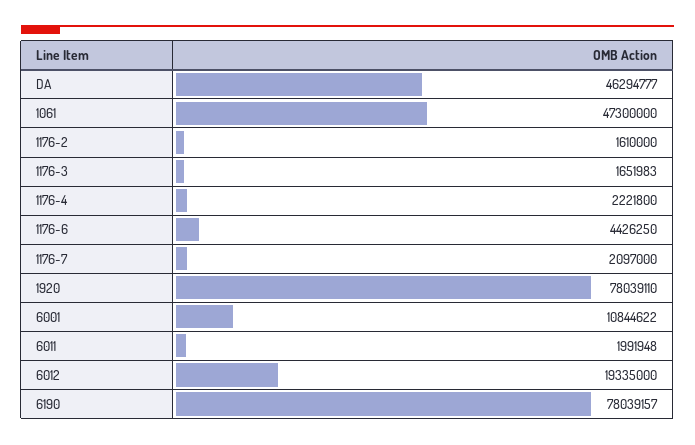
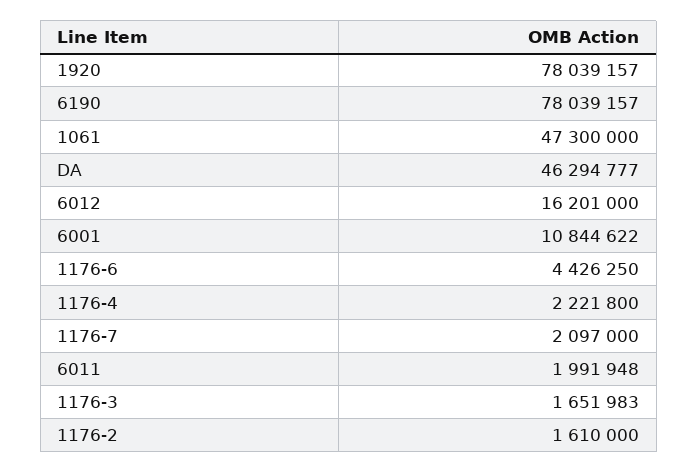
1920: 78039110 -> 78039157
6012: 19335000 -> 16201000

